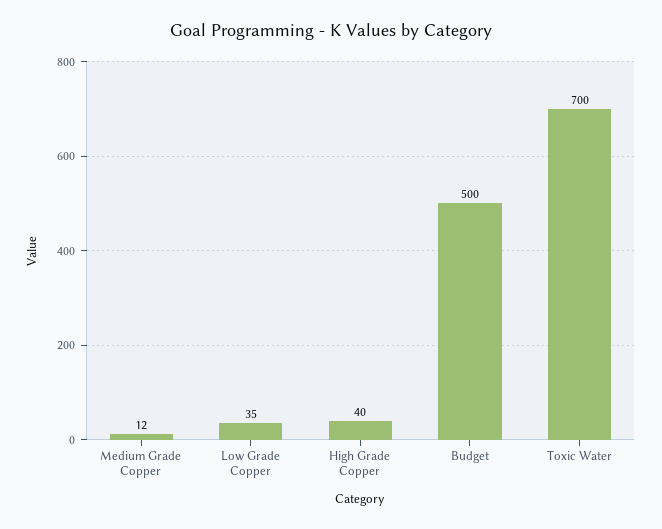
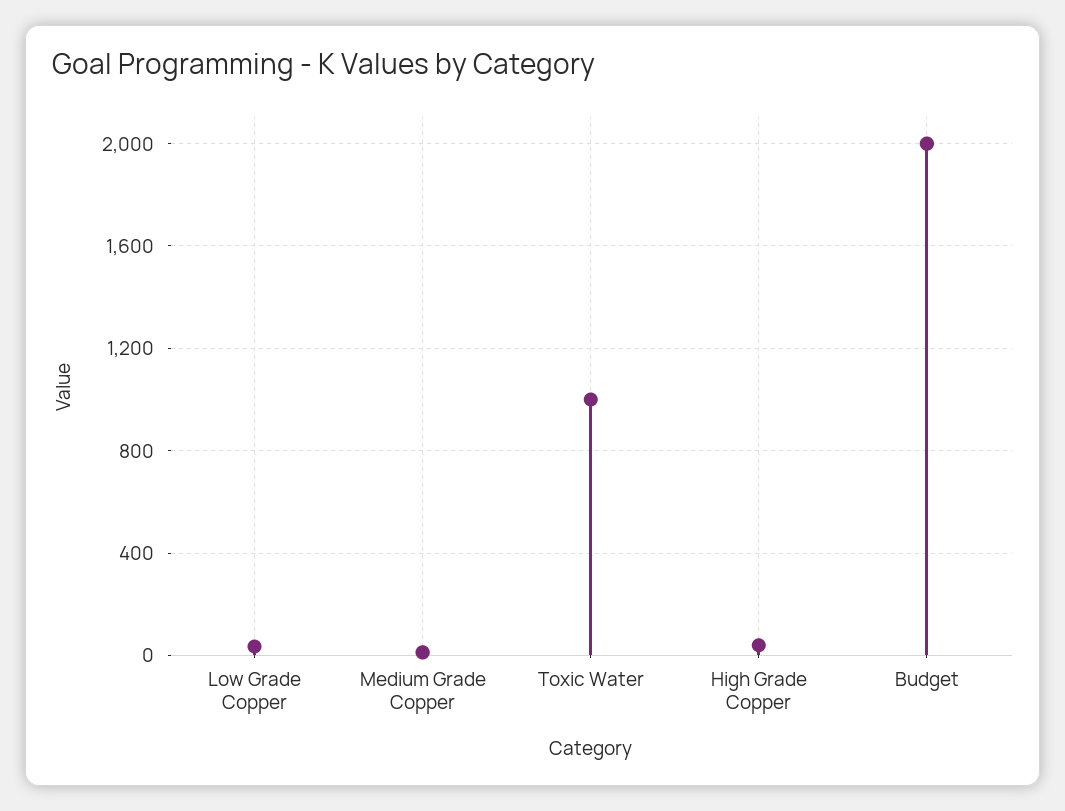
Budget: 500 -> 2000
Toxic Water: 700 -> 1000

